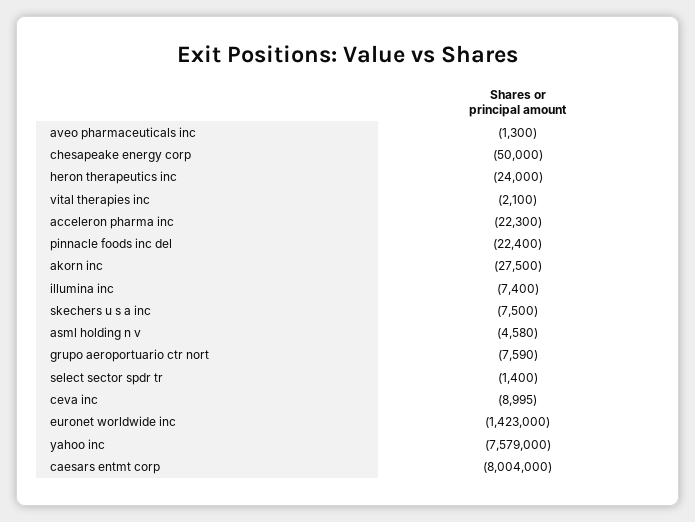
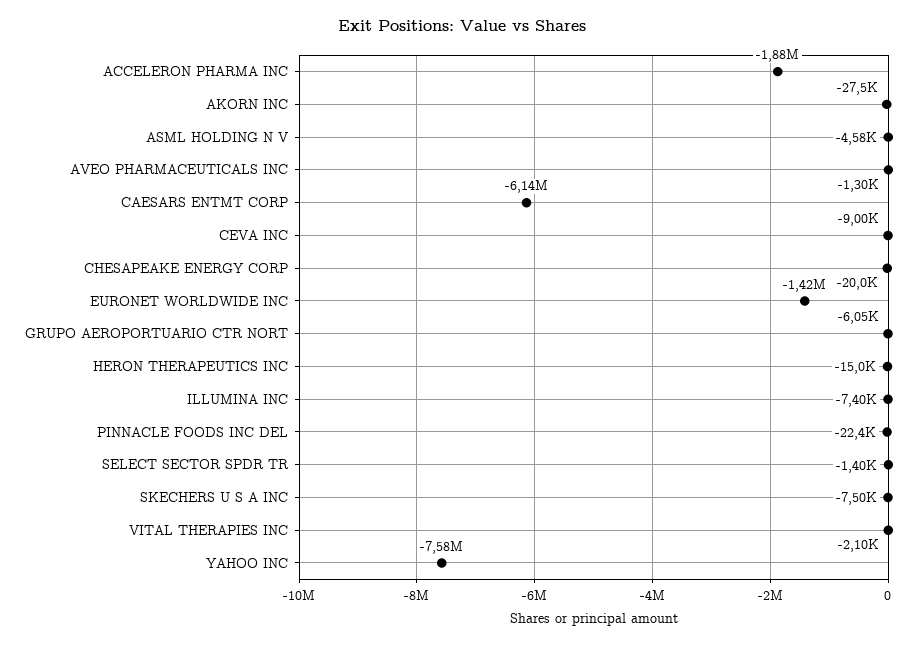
chesapeake energy corp: -50000 -> -20000
heron therapeutics inc: -24000 -> -15000
acceleron pharma inc: -22300 -> -1880000
grupo aeroportuario ctr nort: -7590 -> -6050
caesars entmt corp: -8004000 -> -6140000

